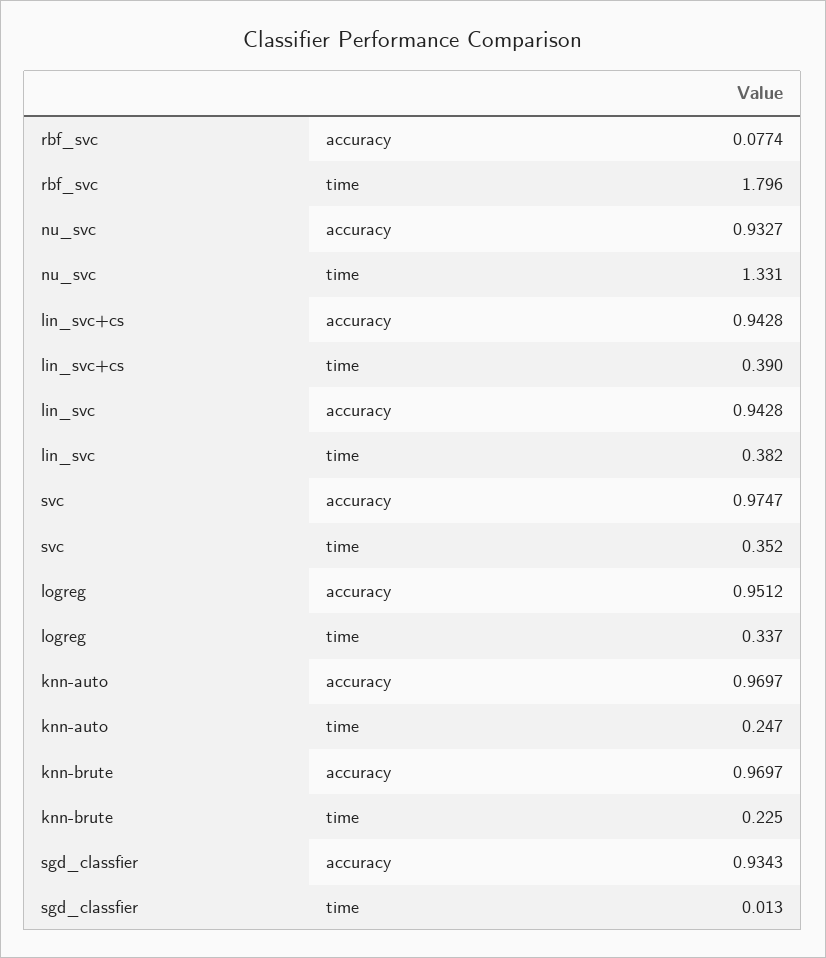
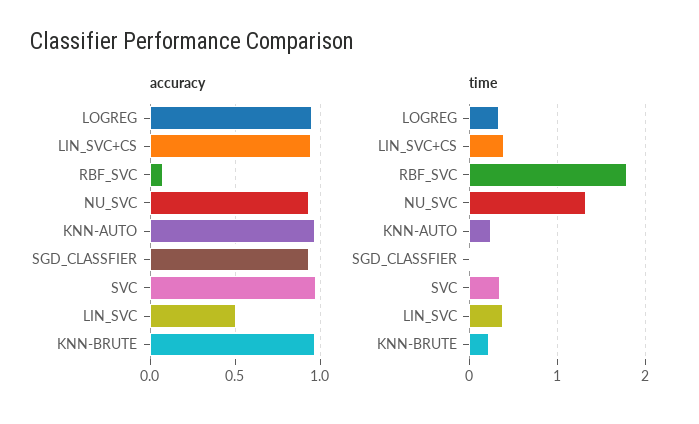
accuracy, lin_svc: 0.9428 -> 0.5

